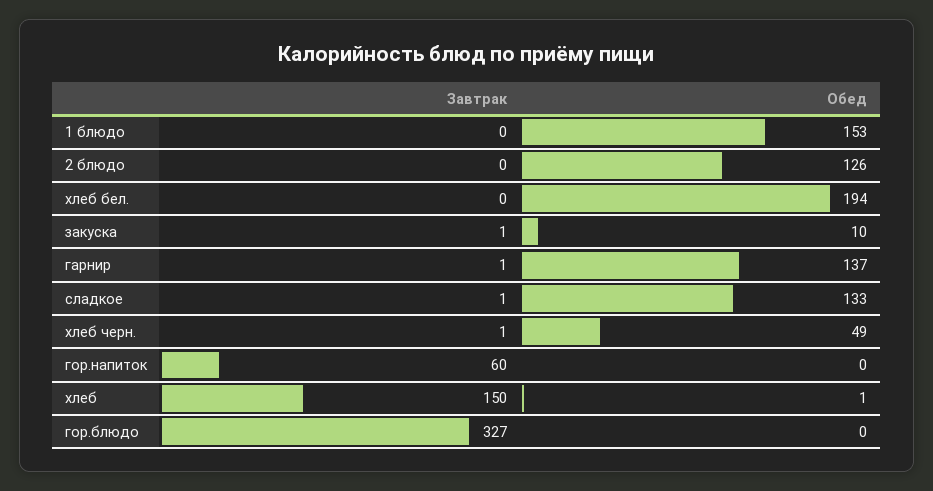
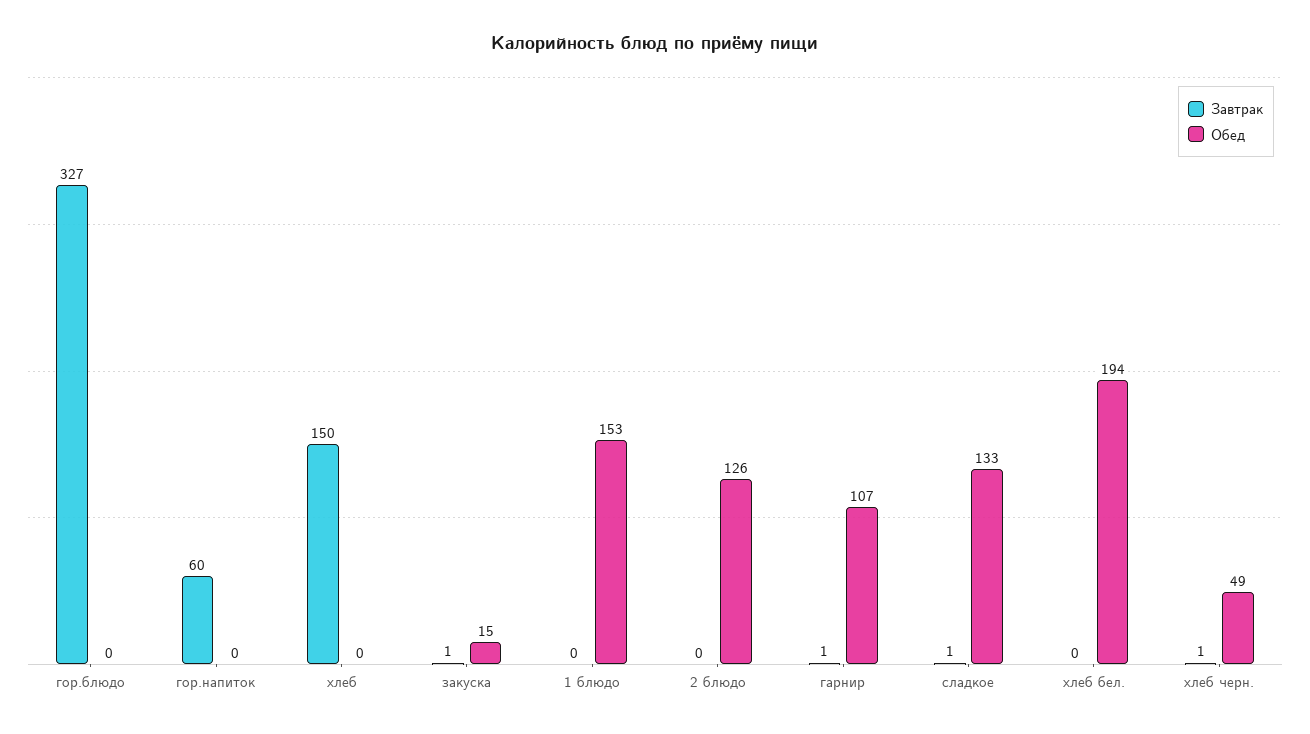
Обед, закуска: 10 -> 15
Обед, гарнир: 137 -> 107
Обед, хлеб: 1 -> 0

